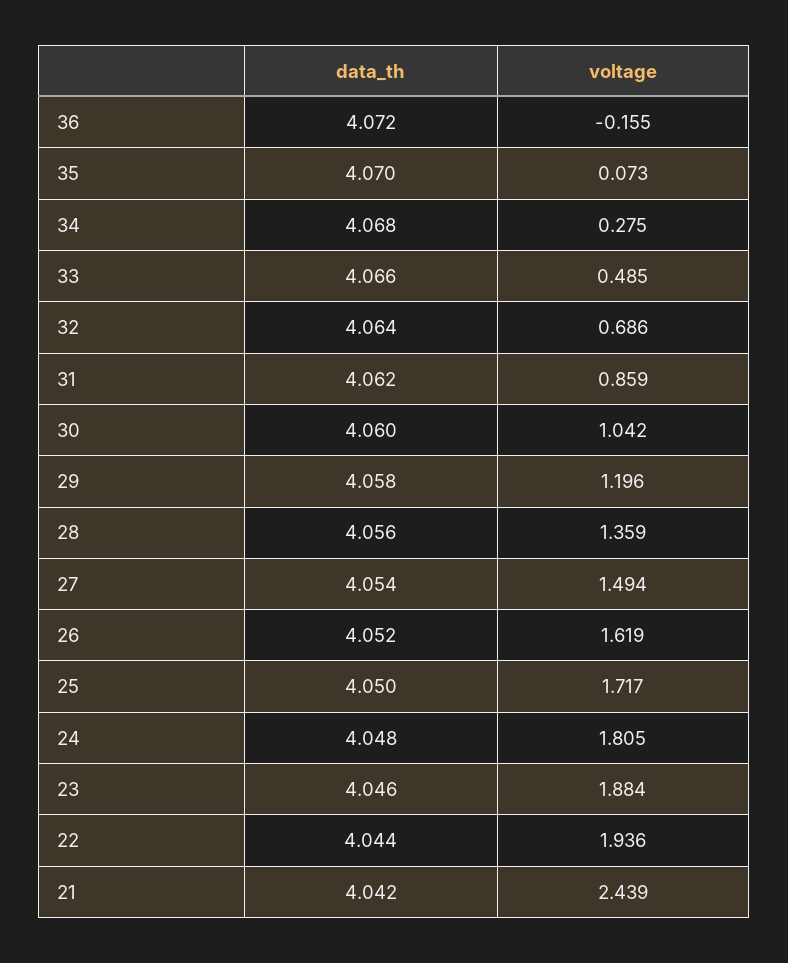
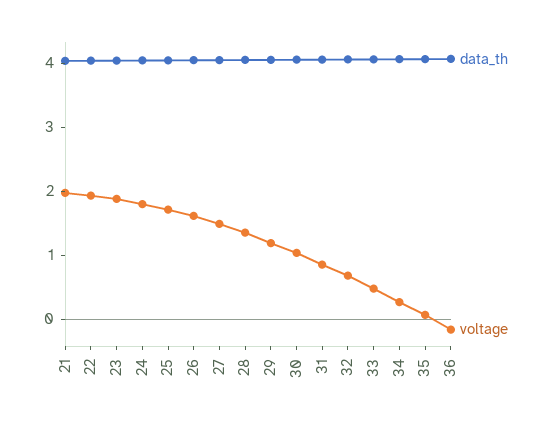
voltage, 21: 2.439 -> 2

